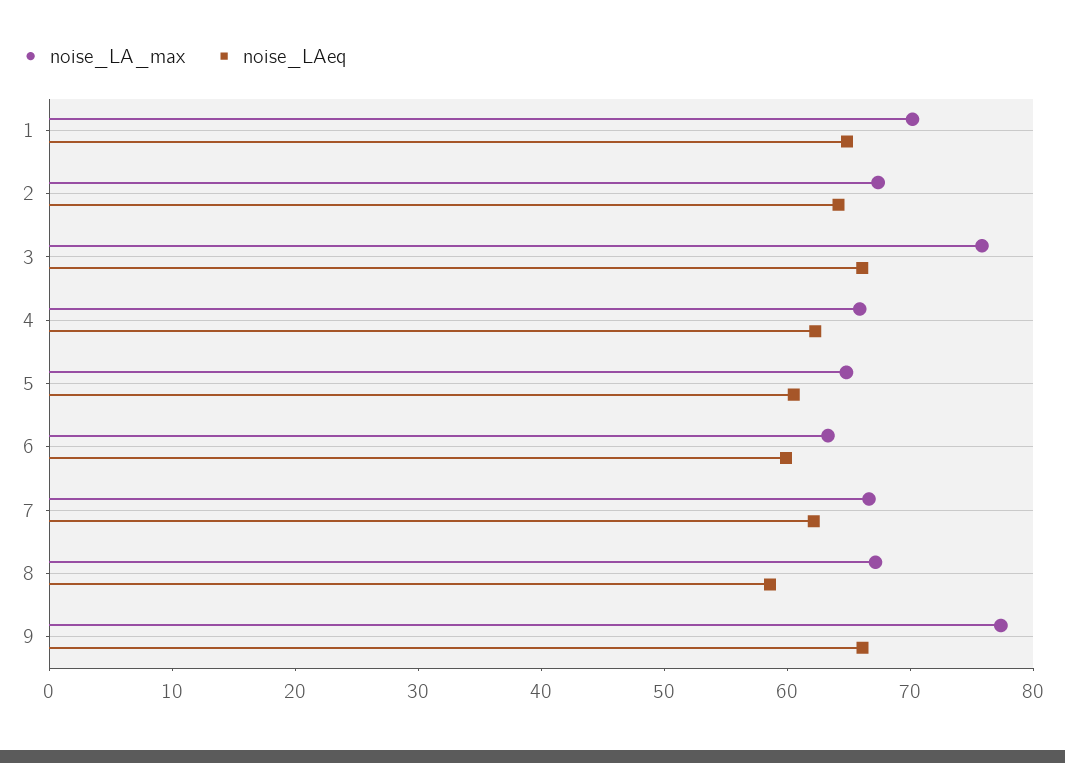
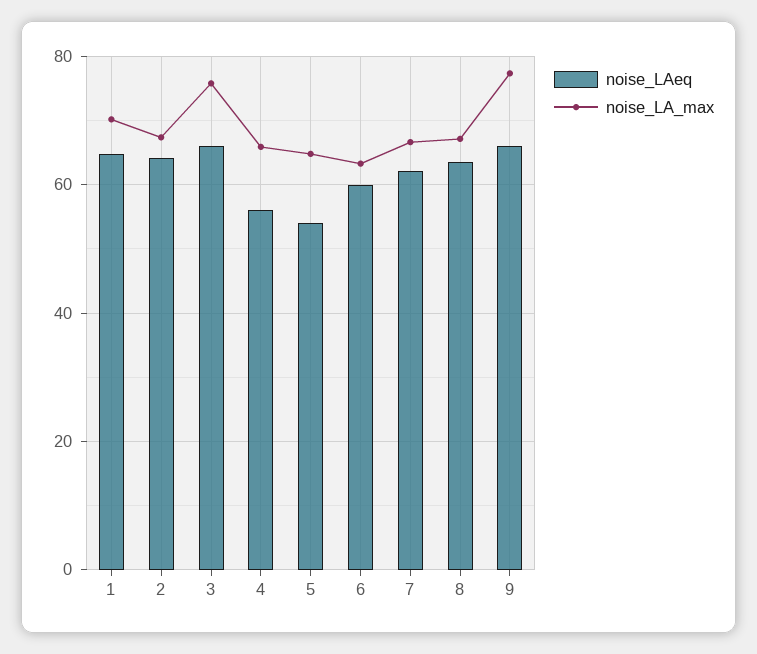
noise_LAeq, 4: 62 -> 56
noise_LAeq, 5: 60 -> 54
noise_LAeq, 8: 58 -> 64

